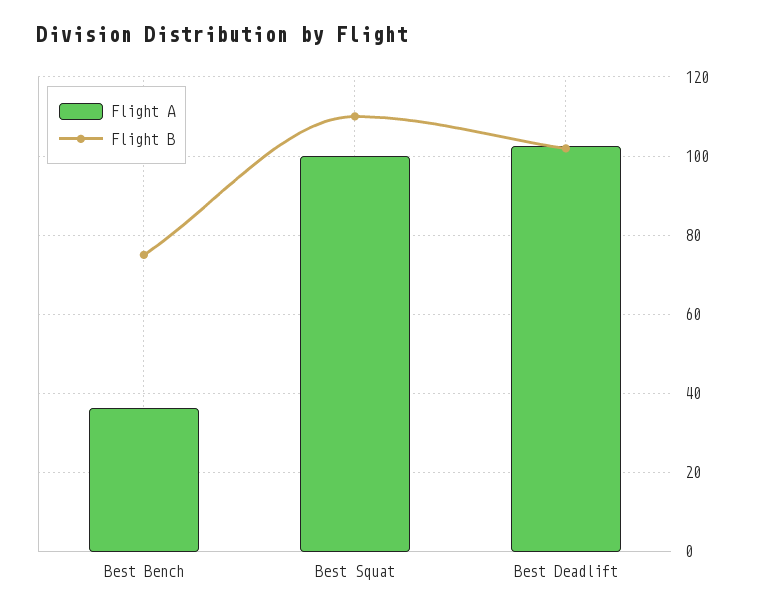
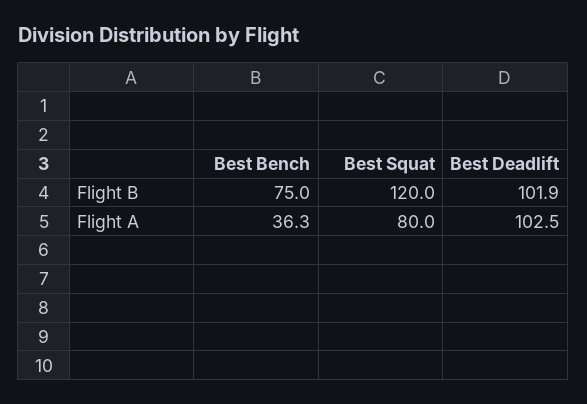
Flight A, Best Squat: 100 -> 80
Flight B, Best Squat: 110 -> 120

